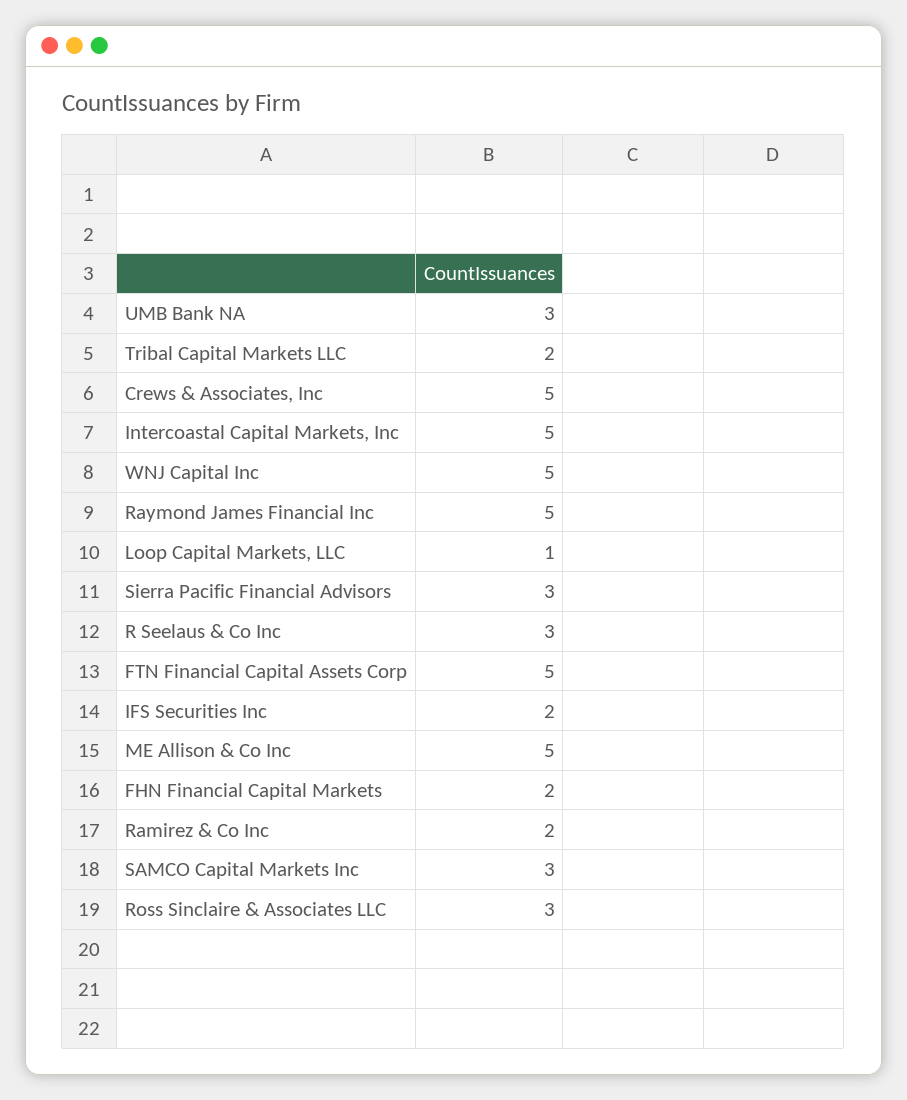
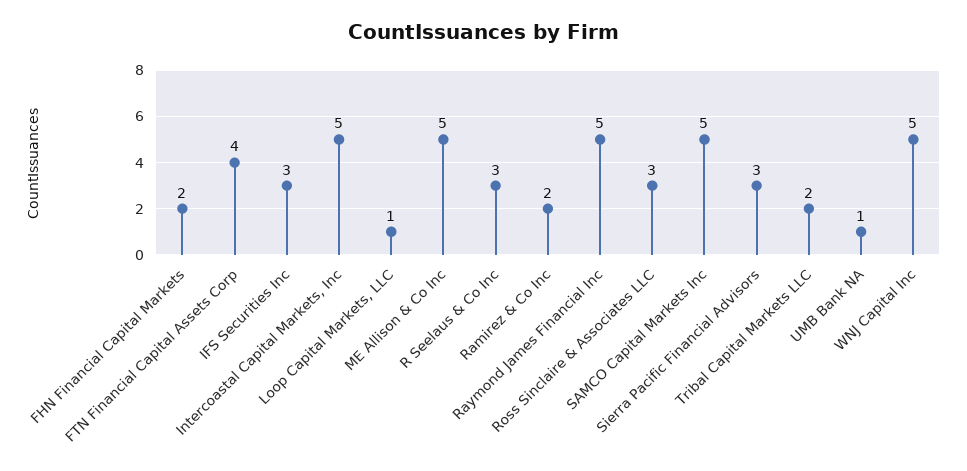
UMB Bank NA: 3 -> 1
Crews & Associates, Inc: 5 -> none
FTN Financial Capital Assets Corp: 5 -> 4
IFS Securities Inc: 2 -> 3
SAMCO Capital Markets Inc: 3 -> 5

